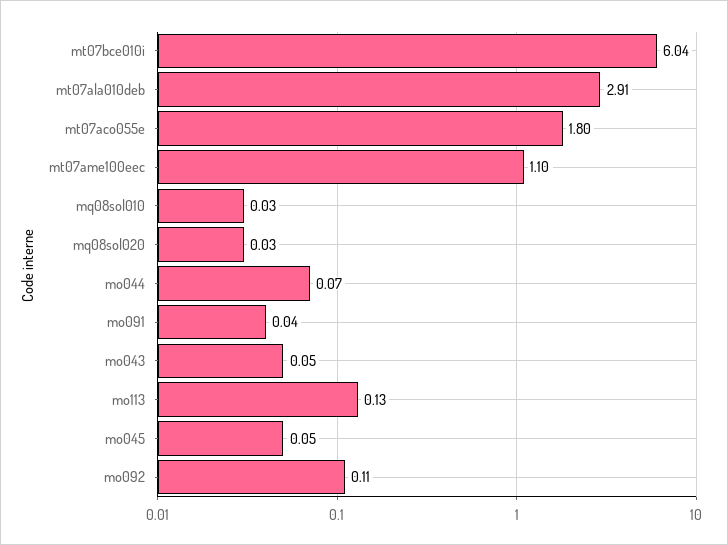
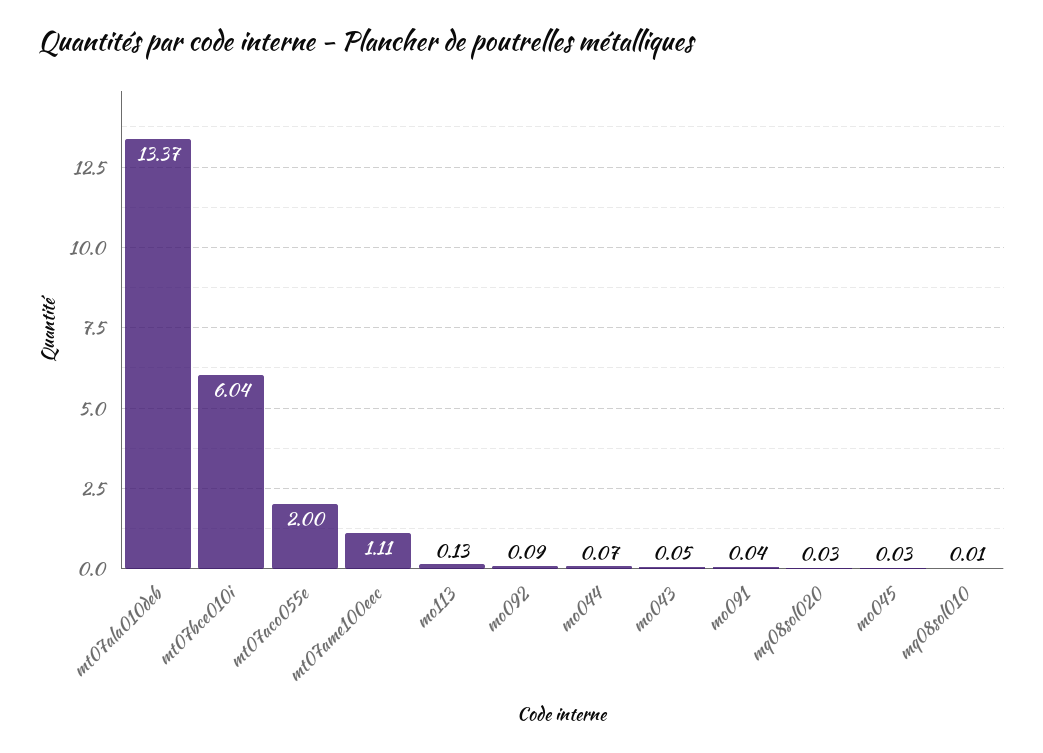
mt07ala010deb: 2.91 -> 13.37
mt07aco055e: 1.8 -> 2
mt07ame100eec: 1.1 -> 1.11
mq08sol010: 0.03 -> 0.01
mo045: 0.05 -> 0.03
mo092: 0.11 -> 0.09

